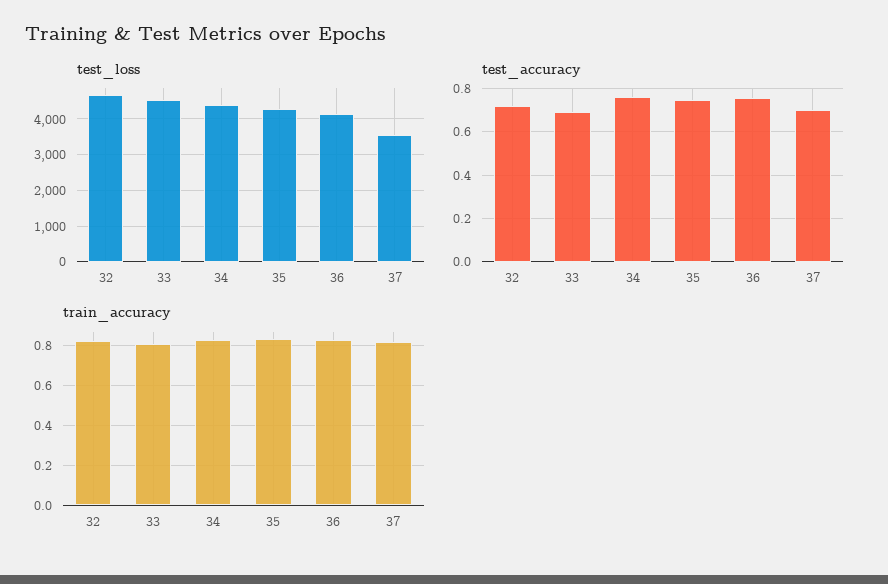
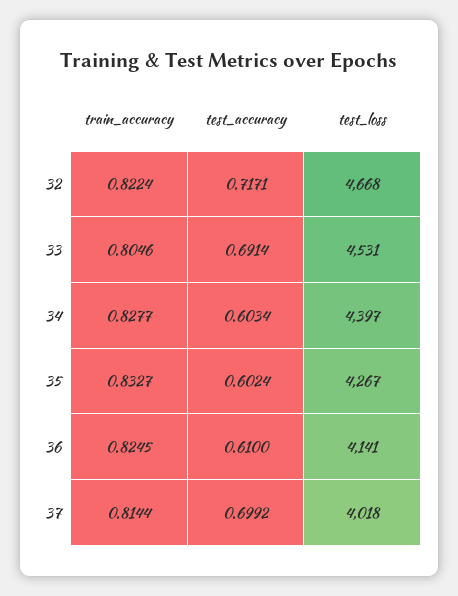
test_loss, 37: 3600 -> 4018
test_accuracy, 34: 0.75 -> 0.6034
test_accuracy, 35: 0.75 -> 0.6024
test_accuracy, 36: 0.75 -> 0.61

